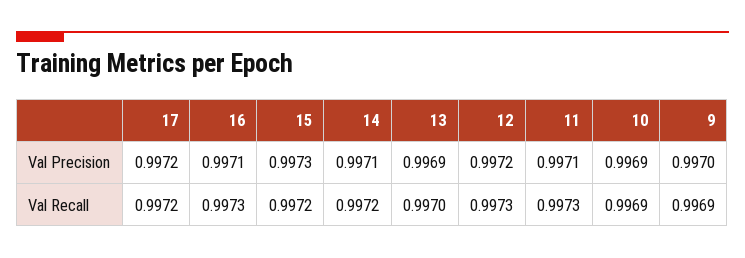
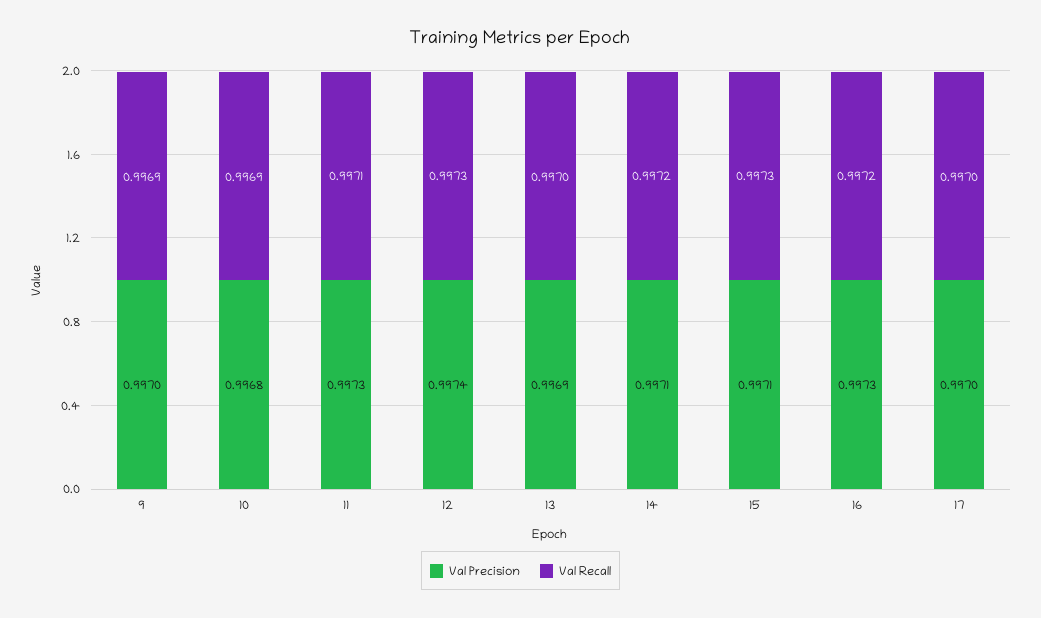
Val Precision, 17: 0.9972 -> 0.997
Val Precision, 16: 0.9971 -> 0.9973
Val Precision, 15: 0.9973 -> 0.9971
Val Precision, 12: 0.9972 -> 0.9974
Val Precision, 11: 0.9971 -> 0.9973
Val Precision, 10: 0.9969 -> 0.9968
Val Recall, 17: 0.9972 -> 0.997
Val Recall, 16: 0.9973 -> 0.9972
Val Recall, 15: 0.9972 -> 0.9973
Val Recall, 11: 0.9973 -> 0.9971

